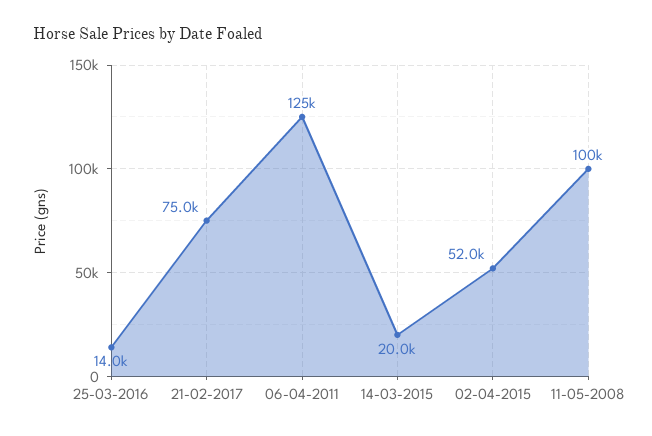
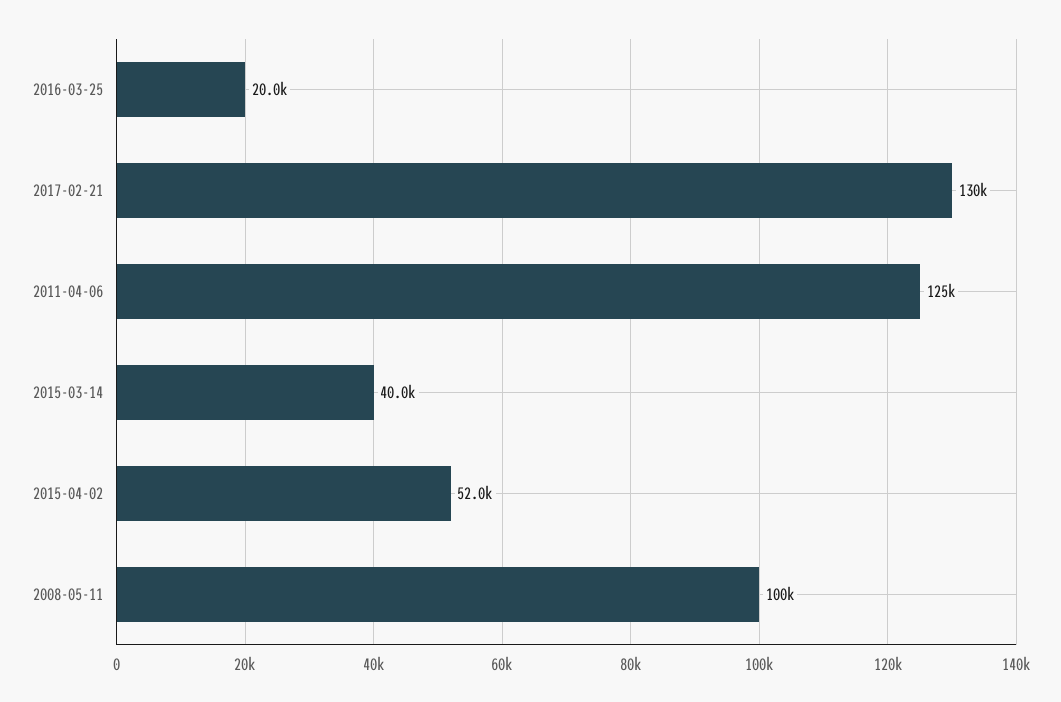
25-03-2016: 14000 -> 20000
21-02-2017: 75000 -> 130000
14-03-2015: 20000 -> 40000

